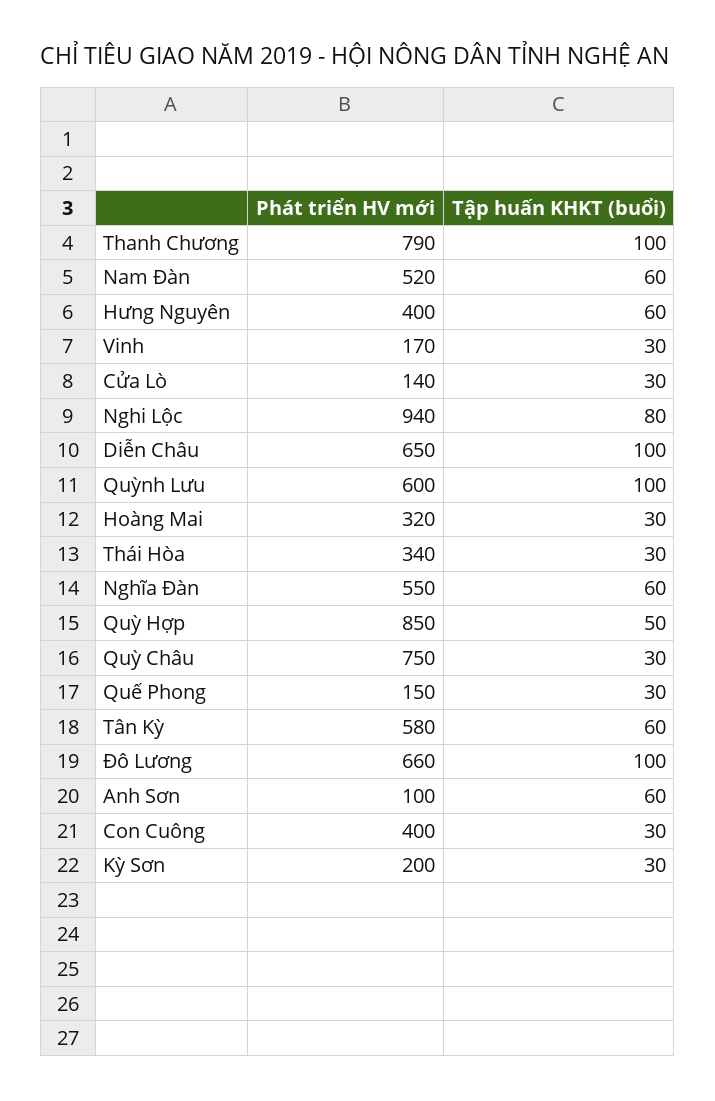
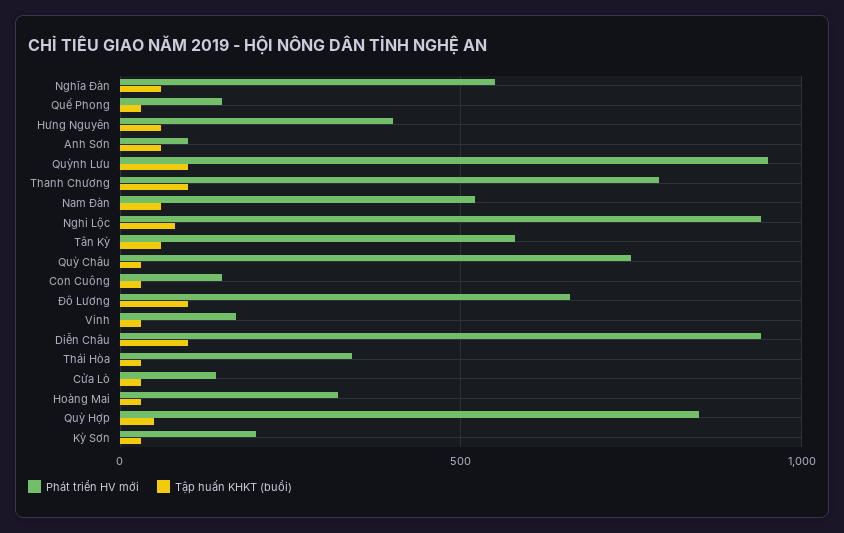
Phát triển HV mới, Diễn Châu: 650 -> 950
Phát triển HV mới, Quỳnh Lưu: 600 -> 950
Phát triển HV mới, Con Cuông: 400 -> 150

